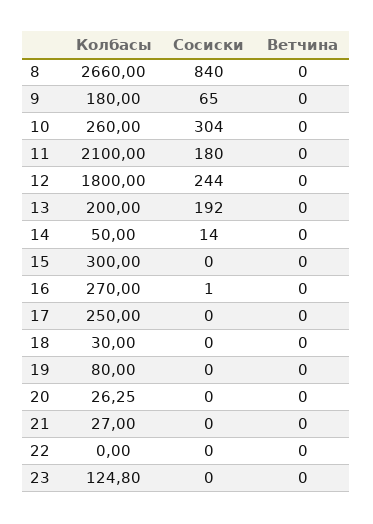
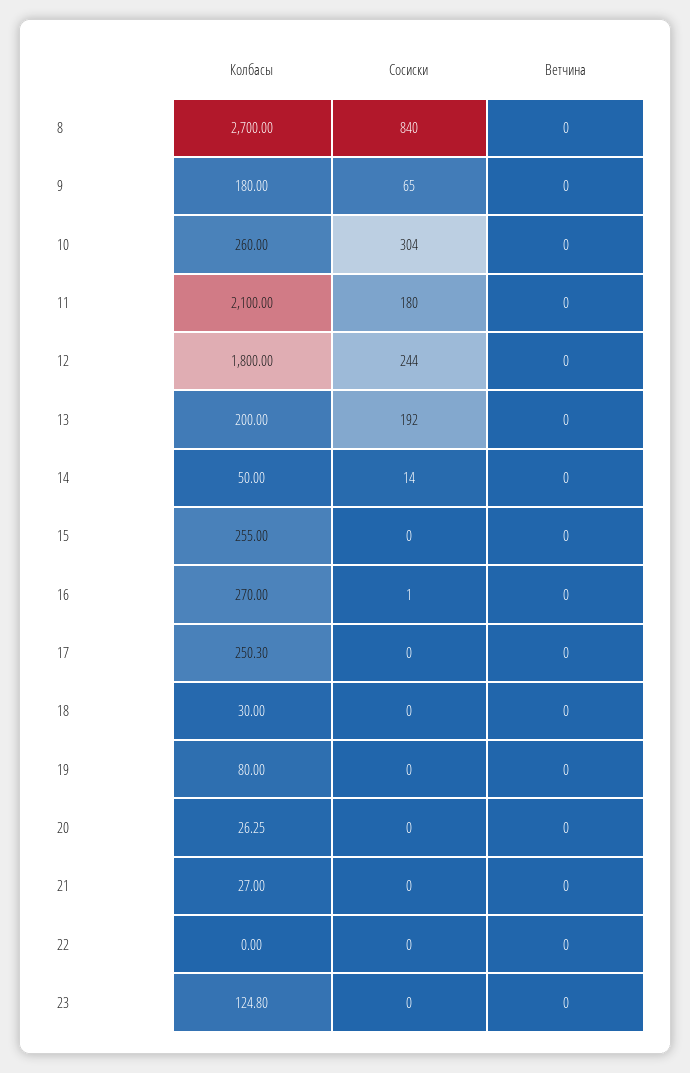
Колбасы, 8: 2660 -> 2700
Колбасы, 15: 300 -> 255
Колбасы, 17: 250 -> 250.3

